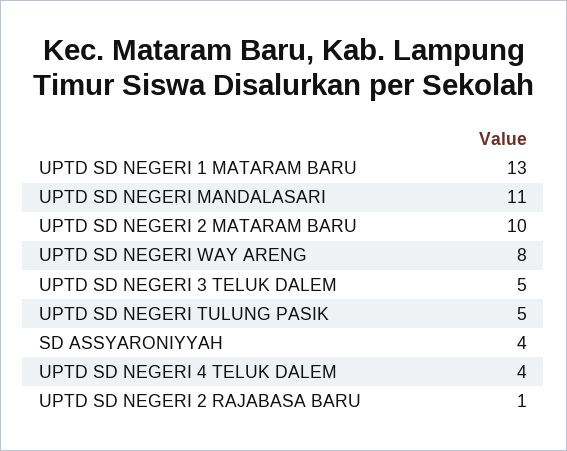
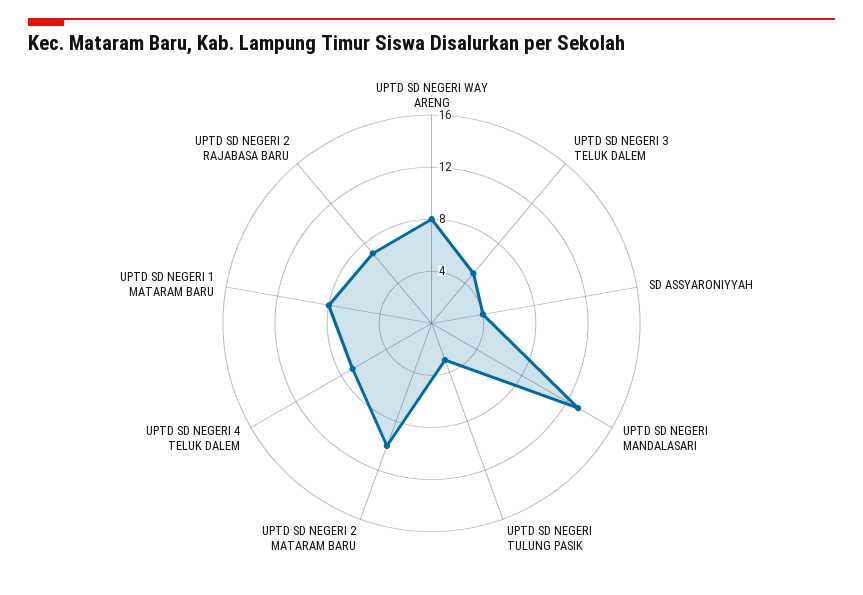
UPTD SD NEGERI 1 MATARAM BARU: 13 -> 8
UPTD SD NEGERI MANDALASARI: 11 -> 13
UPTD SD NEGERI TULUNG PASIK: 5 -> 3
UPTD SD NEGERI 4 TELUK DALEM: 4 -> 7
UPTD SD NEGERI 2 RAJABASA BARU: 1 -> 7

